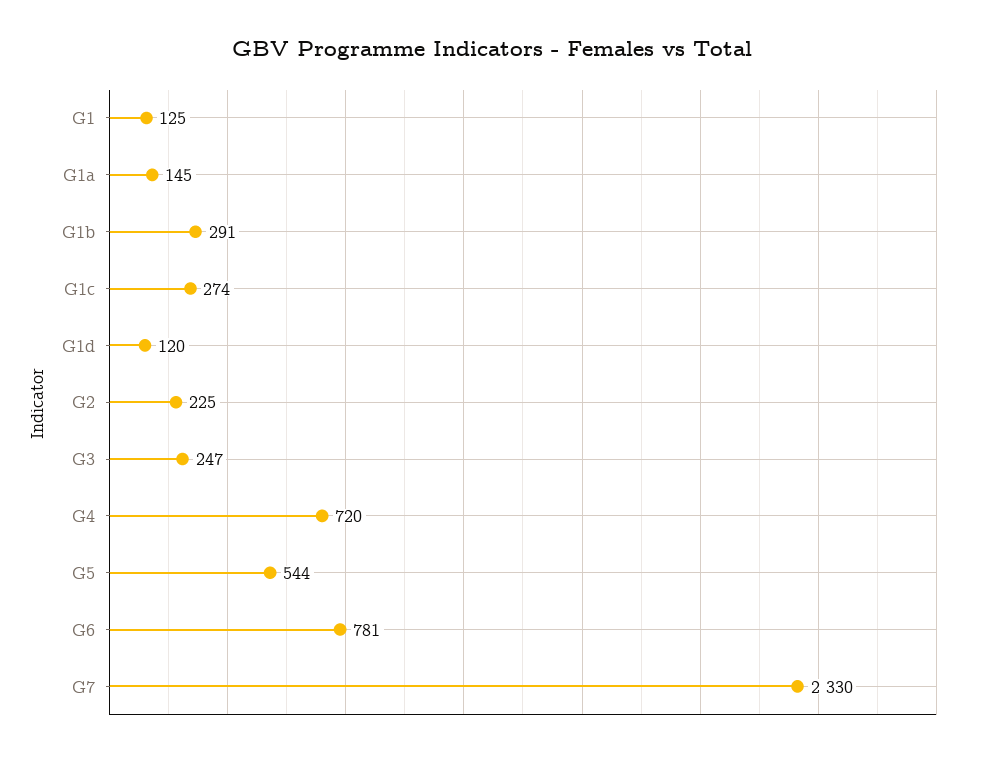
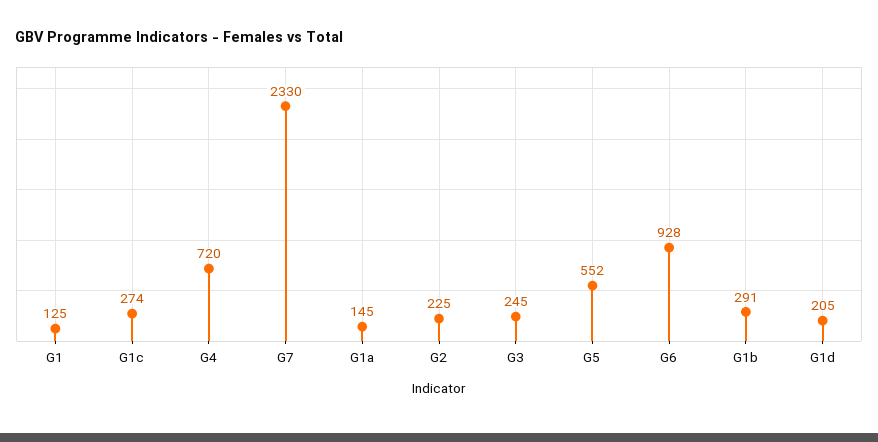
G1d: 120 -> 205
G3: 247 -> 245
G5: 544 -> 552
G6: 781 -> 928

